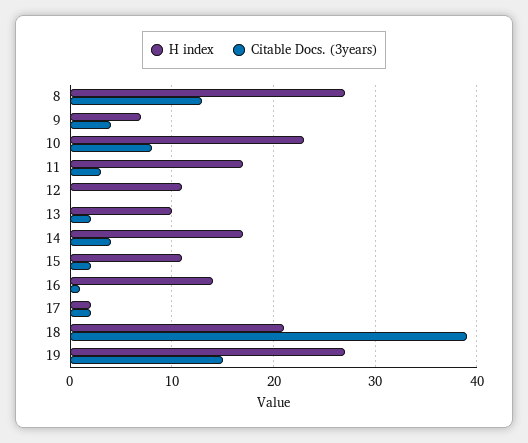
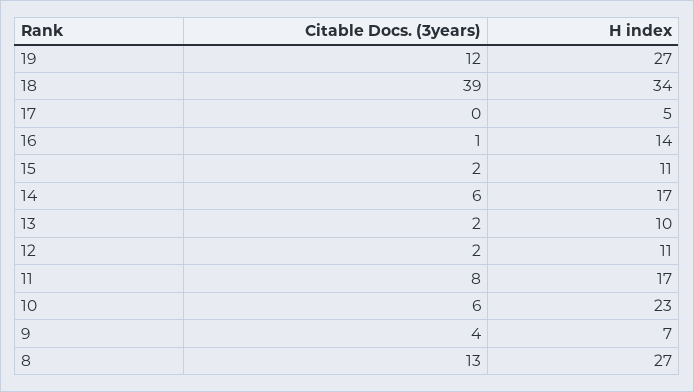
Citable Docs. (3years), 10: 8 -> 6
Citable Docs. (3years), 11: 3 -> 8
Citable Docs. (3years), 12: 0 -> 2
Citable Docs. (3years), 14: 4 -> 6
H index, 17: 2 -> 5
Citable Docs. (3years), 17: 2 -> 0
H index, 18: 21 -> 34
Citable Docs. (3years), 19: 15 -> 12

